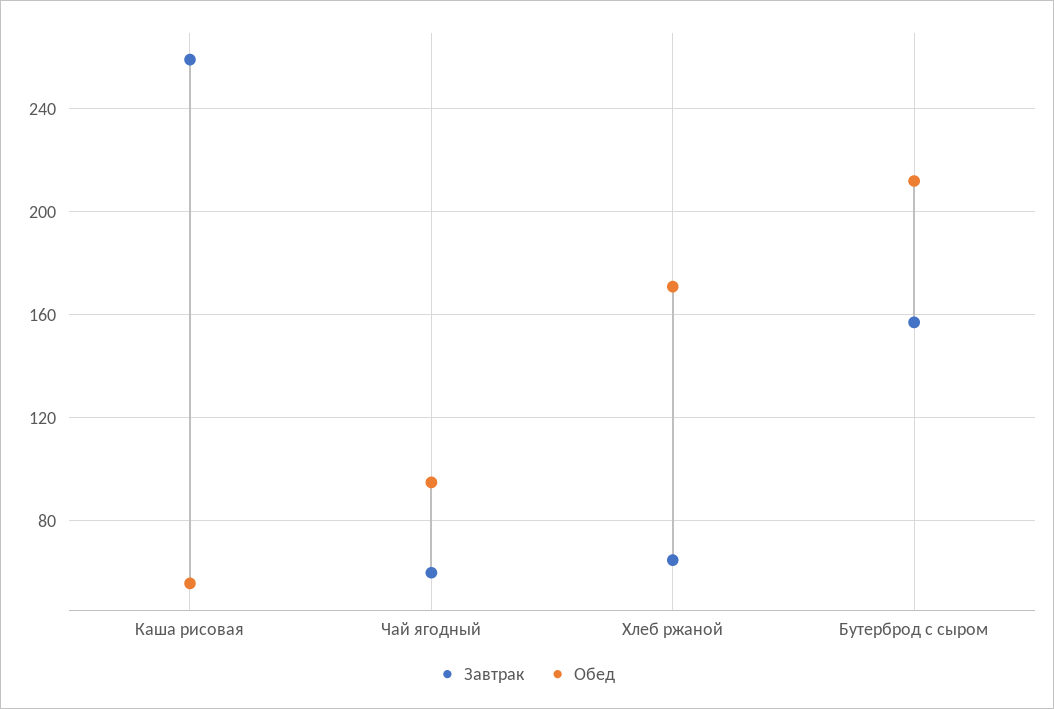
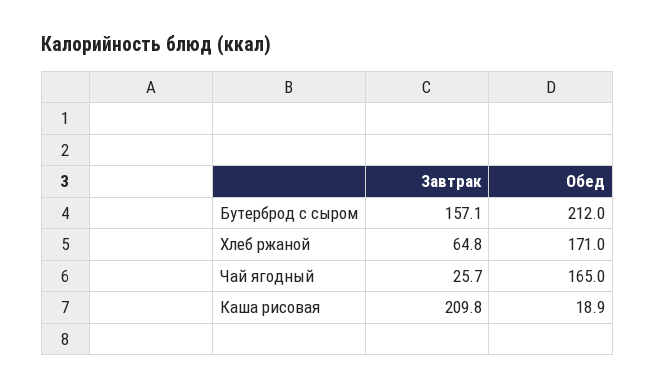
Завтрак, Каша рисовая: 260 -> 209.8
Обед, Каша рисовая: 55 -> 18.9
Завтрак, Чай ягодный: 60 -> 25.7
Обед, Чай ягодный: 95 -> 165

